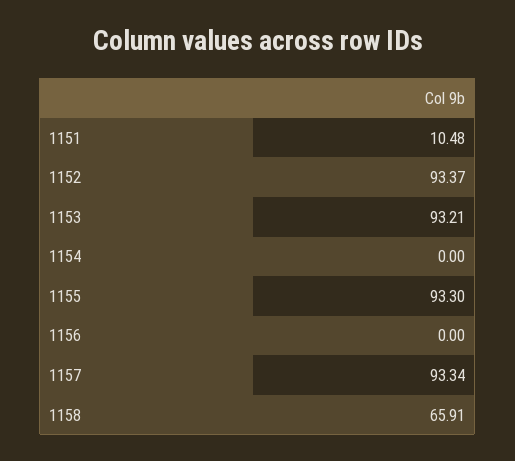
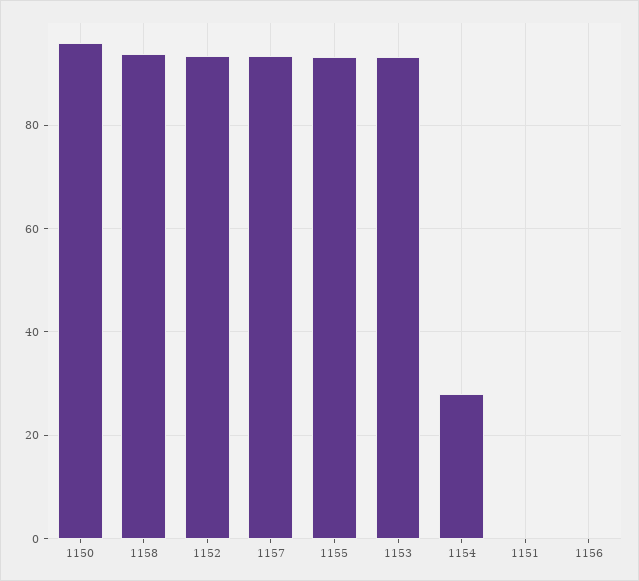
1151: 10.48 -> 0
1154: 0 -> 28
1158: 65.91 -> 94
1150: none -> 96

